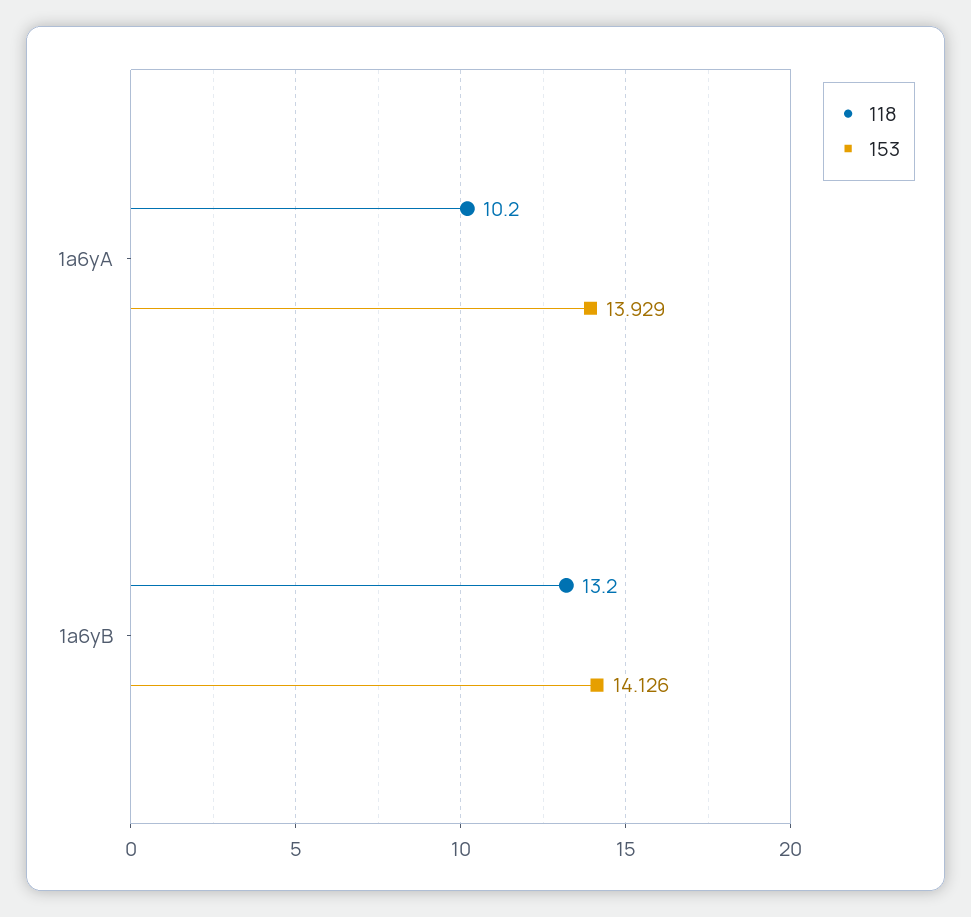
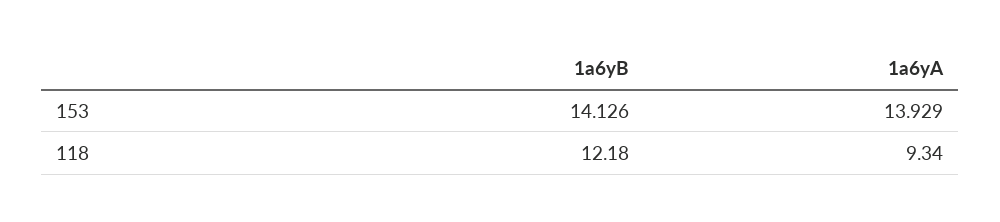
118, 1a6yA: 10.2 -> 9.34
118, 1a6yB: 13.2 -> 12.18

